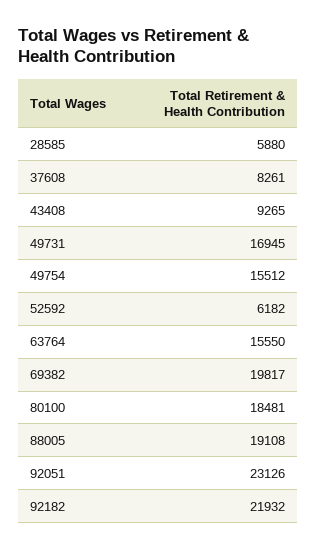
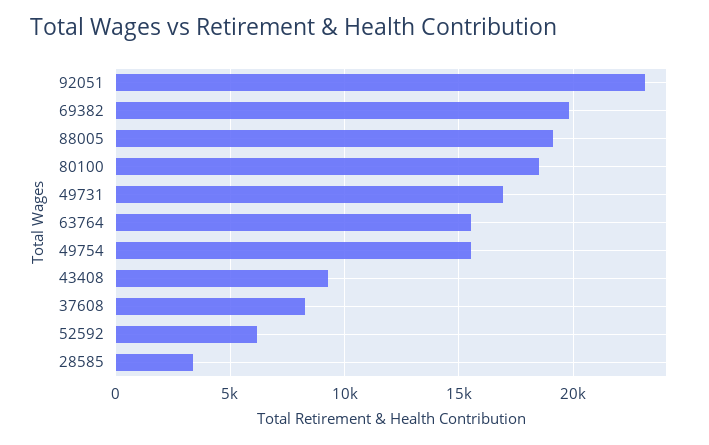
28585: 5880 -> 3500
92182: 21932 -> none

